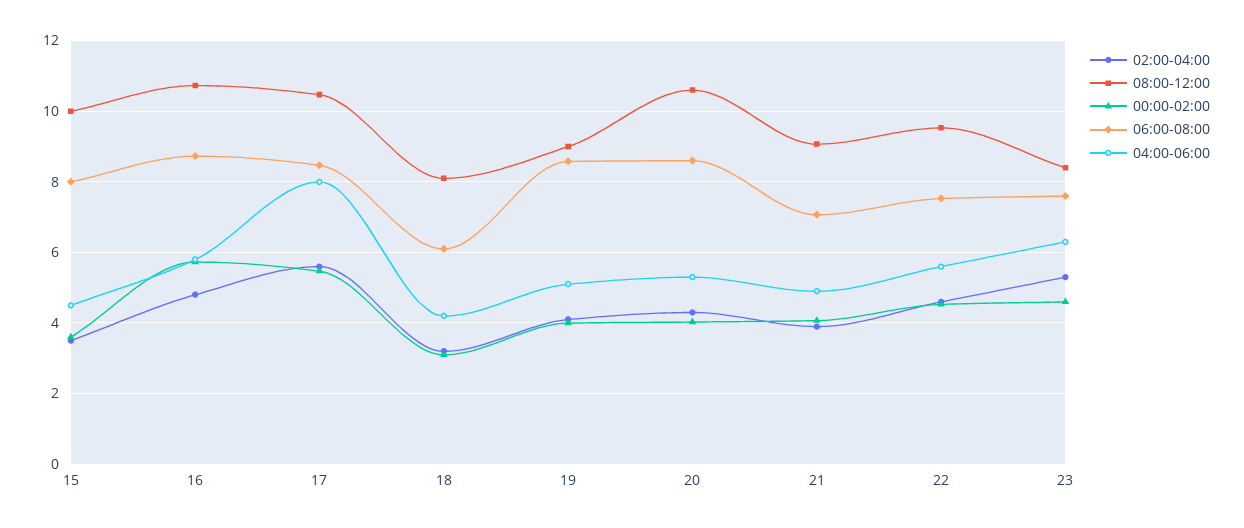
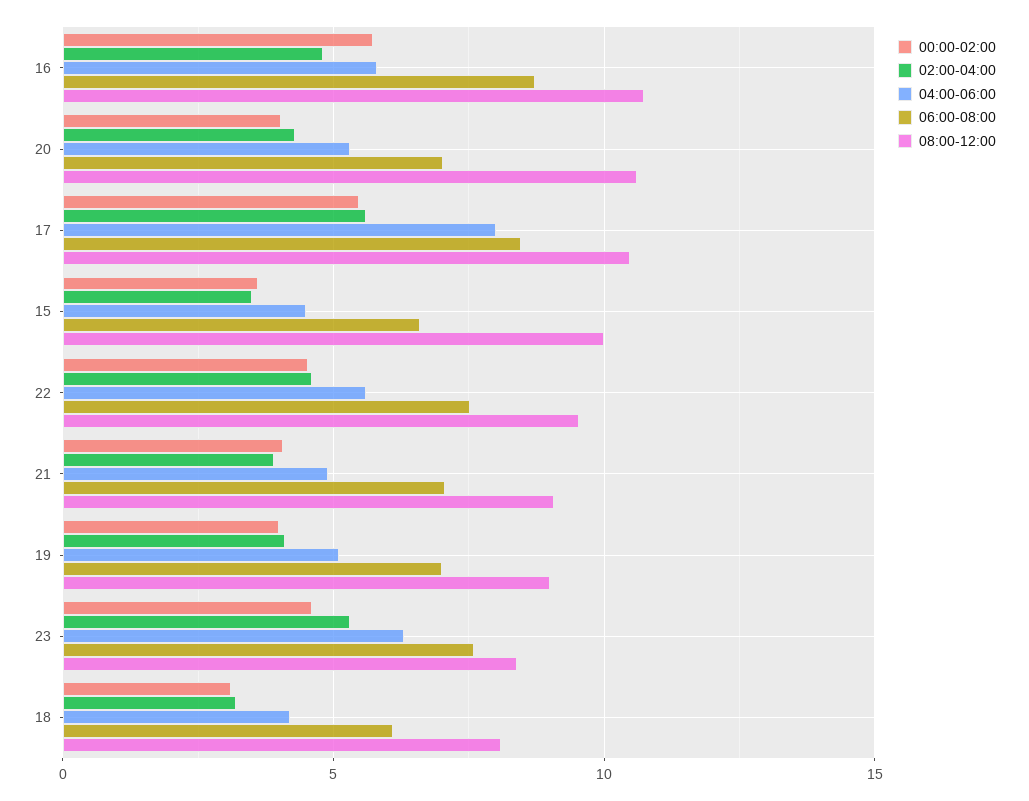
06:00-08:00, 15: 8 -> 6.5
06:00-08:00, 19: 8.6 -> 7
06:00-08:00, 20: 8.6 -> 7

